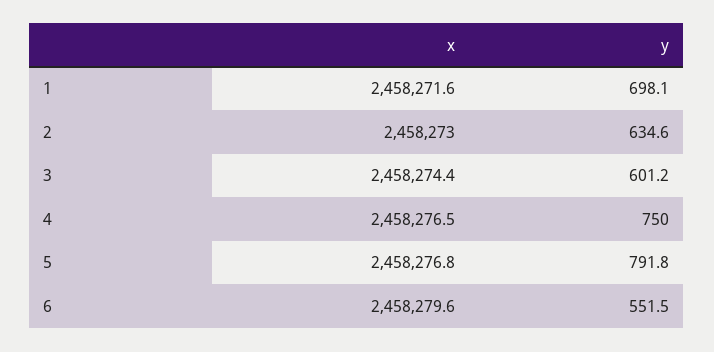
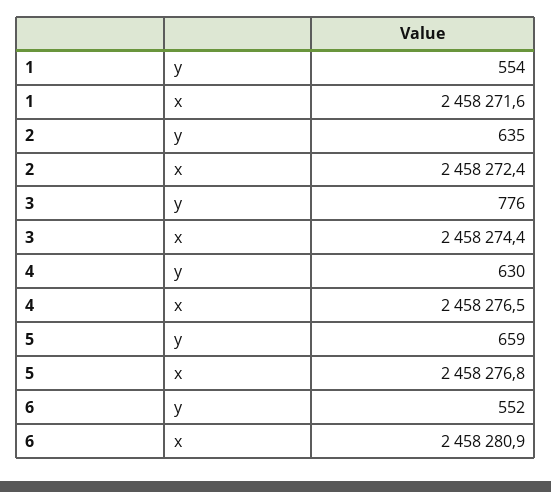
y, 1: 698.1 -> 554
x, 2: 2458273 -> 2458272.4
y, 3: 601.2 -> 776
y, 4: 750 -> 630
y, 5: 791.8 -> 659
x, 6: 2458279.6 -> 2458280.9

